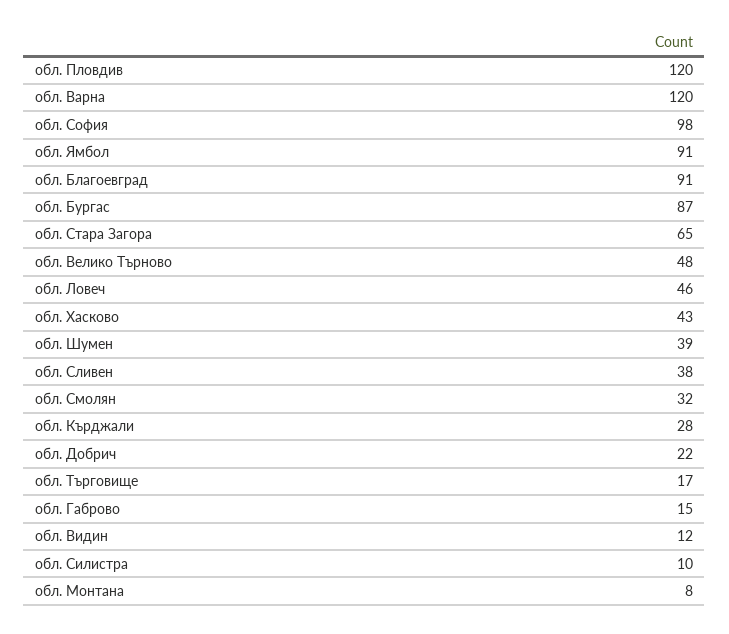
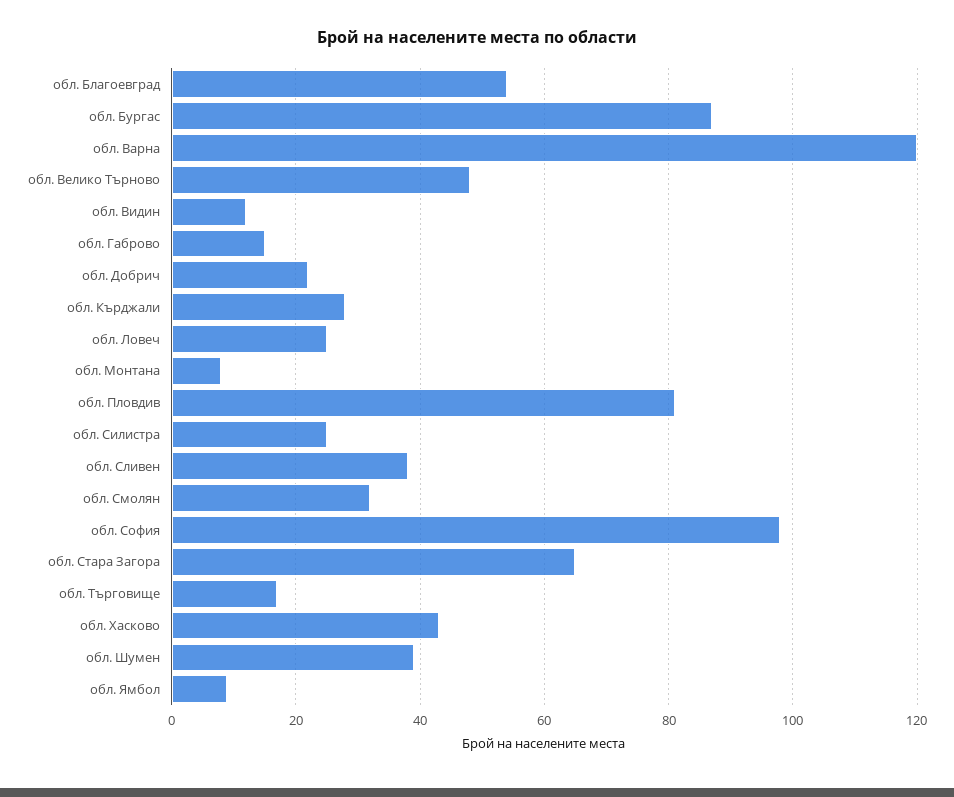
обл. Пловдив: 120 -> 80
обл. Ямбол: 91 -> 10
обл. Благоевград: 91 -> 55
обл. Ловеч: 46 -> 25
обл. Силистра: 10 -> 25

